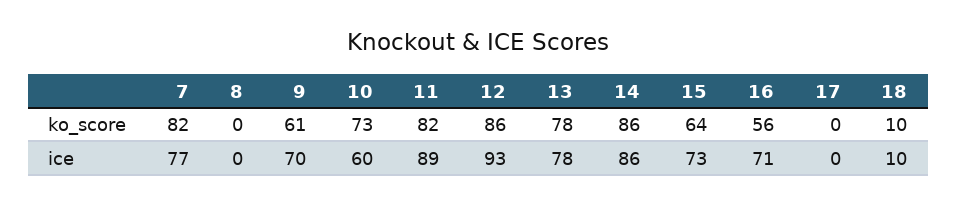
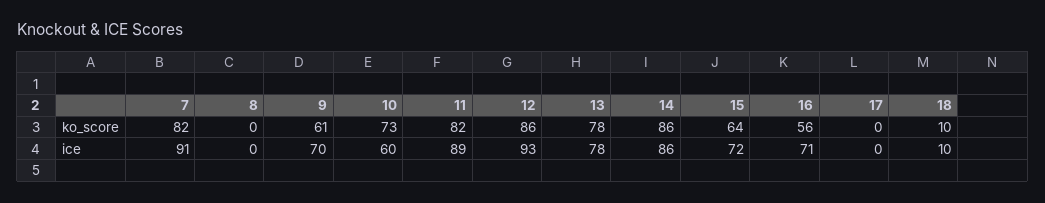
7, ice: 77 -> 91
15, ice: 73 -> 72

